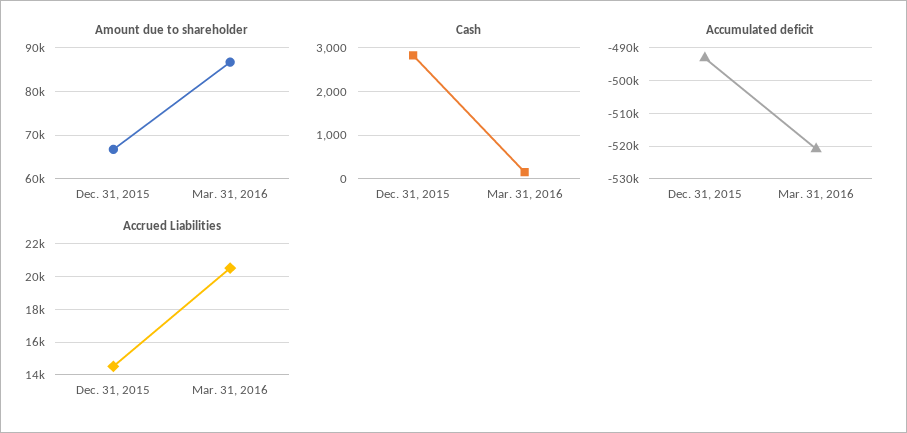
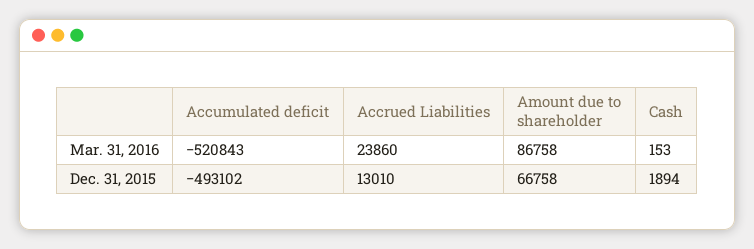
Cash, Dec. 31, 2015: 2800 -> 1894
Accrued Liabilities, Dec. 31, 2015: 14500 -> 13010
Accrued Liabilities, Mar. 31, 2016: 20500 -> 23860

